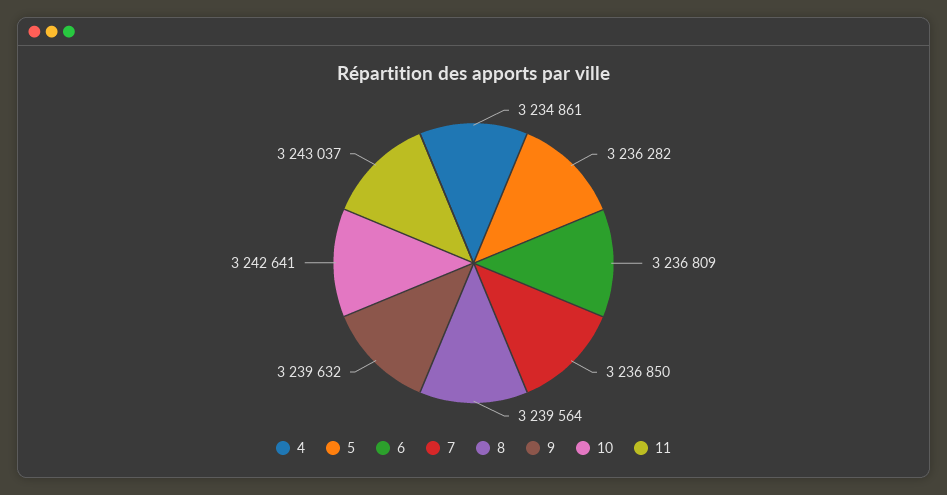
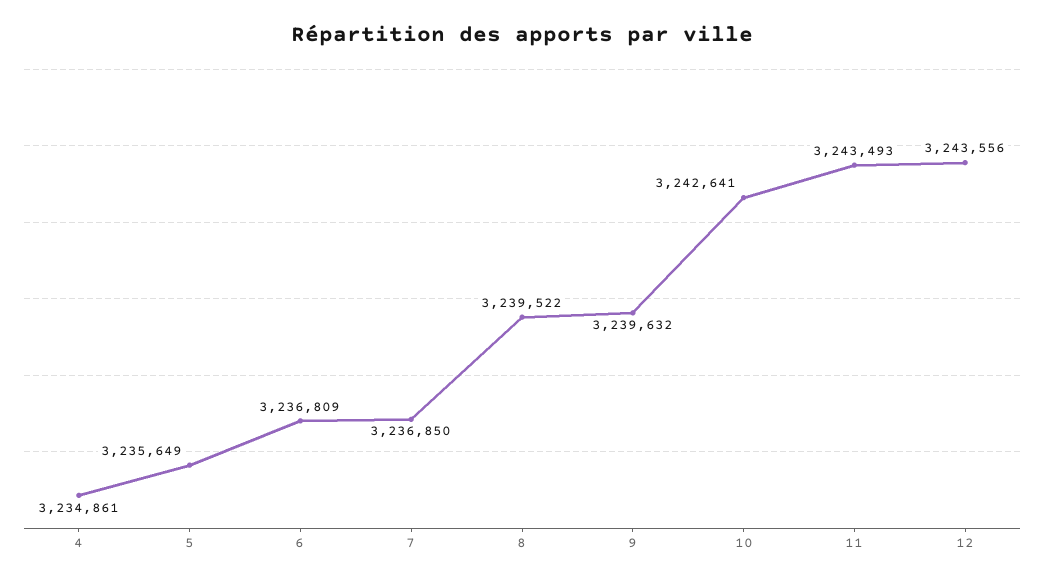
5: 3236282 -> 3235649
8: 3239564 -> 3239522
11: 3243037 -> 3243493
12: none -> 3243556

